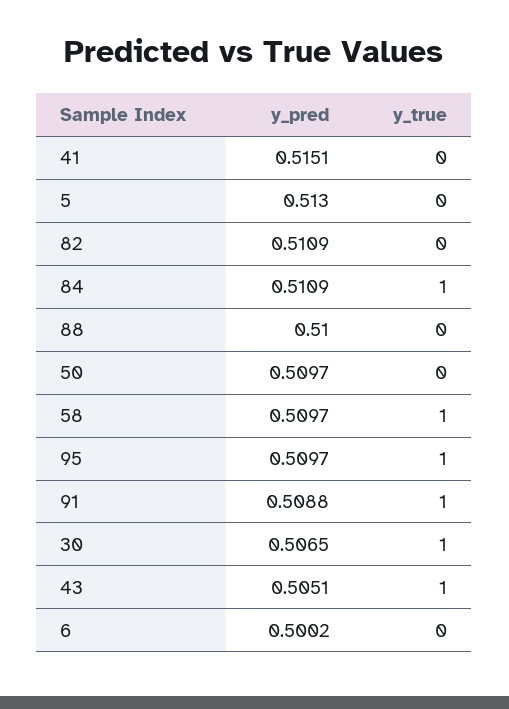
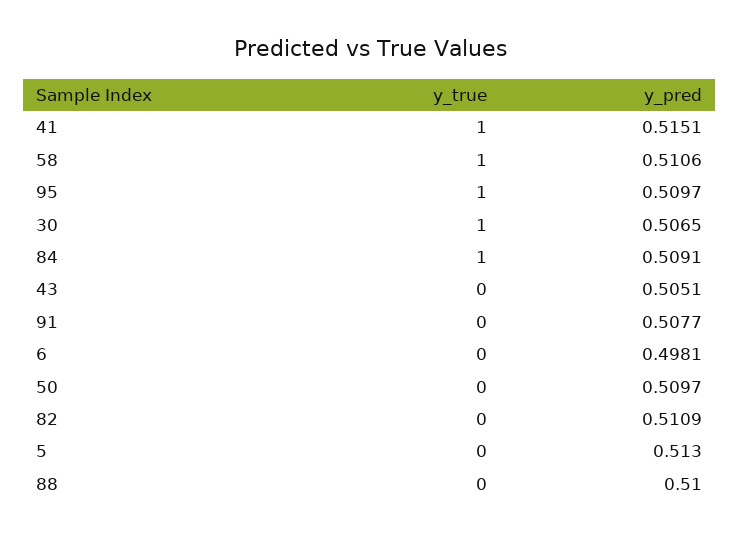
y_true, 41: 0 -> 1
y_pred, 84: 0.5109 -> 0.5091
y_pred, 58: 0.5097 -> 0.5106
y_pred, 91: 0.5088 -> 0.5077
y_true, 91: 1 -> 0
y_true, 43: 1 -> 0
y_pred, 6: 0.5002 -> 0.4981

